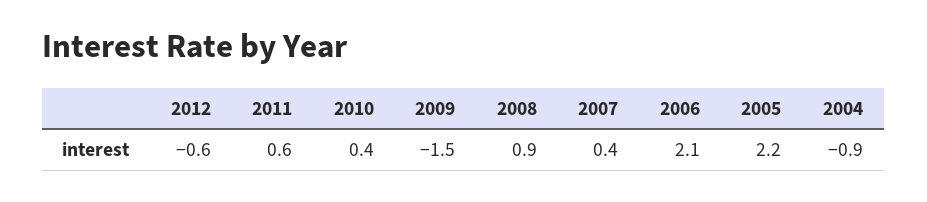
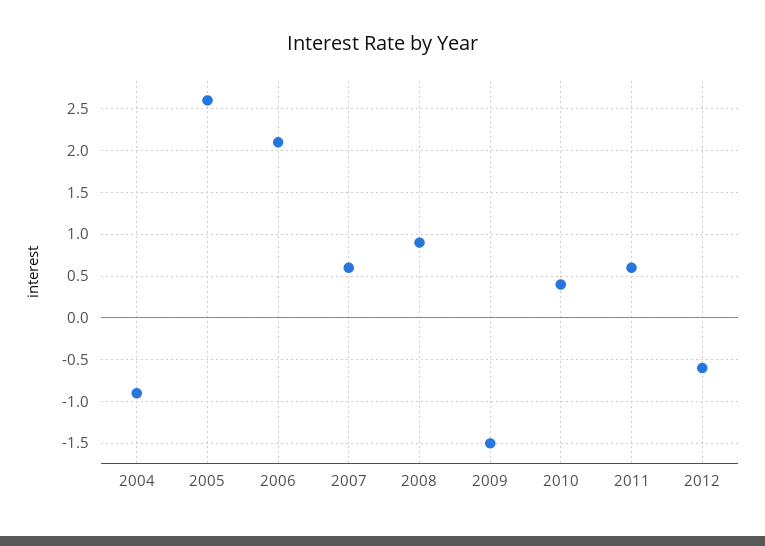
2007: 0.4 -> 0.6
2005: 2.2 -> 2.6

